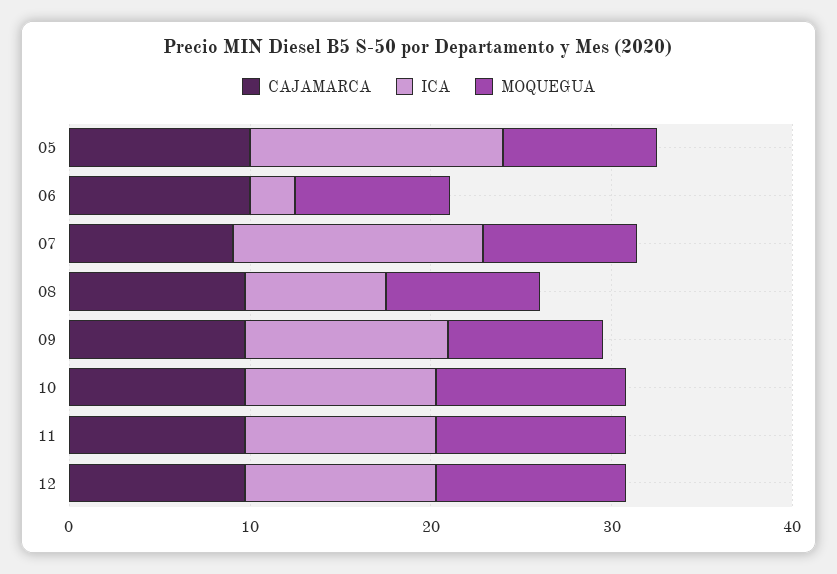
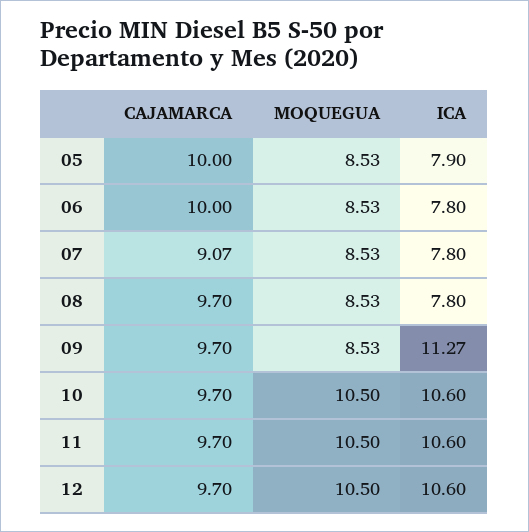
ICA, 05: 14 -> 7.9
ICA, 06: 2 -> 7.8
ICA, 07: 14 -> 7.8

